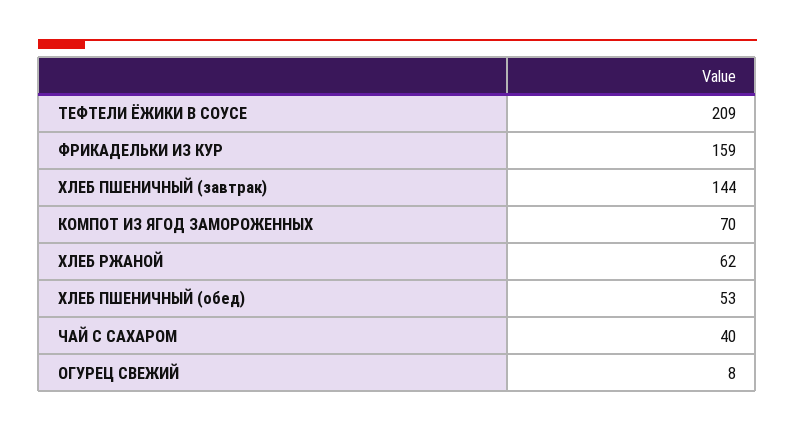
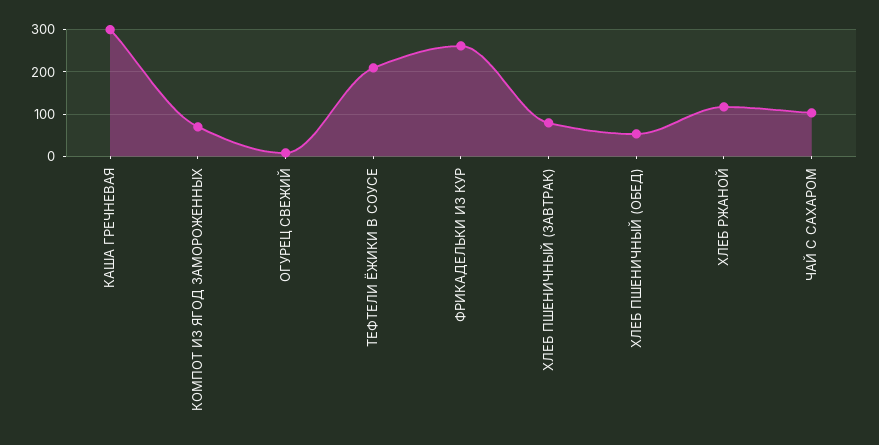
ФРИКАДЕЛЬКИ ИЗ КУР: 159 -> 260
ХЛЕБ ПШЕНИЧНЫЙ (завтрак): 144 -> 80
ХЛЕБ РЖАНОЙ: 62 -> 120
ЧАЙ С САХАРОМ: 40 -> 100
КАША ГРЕЧНЕВАЯ: none -> 300

